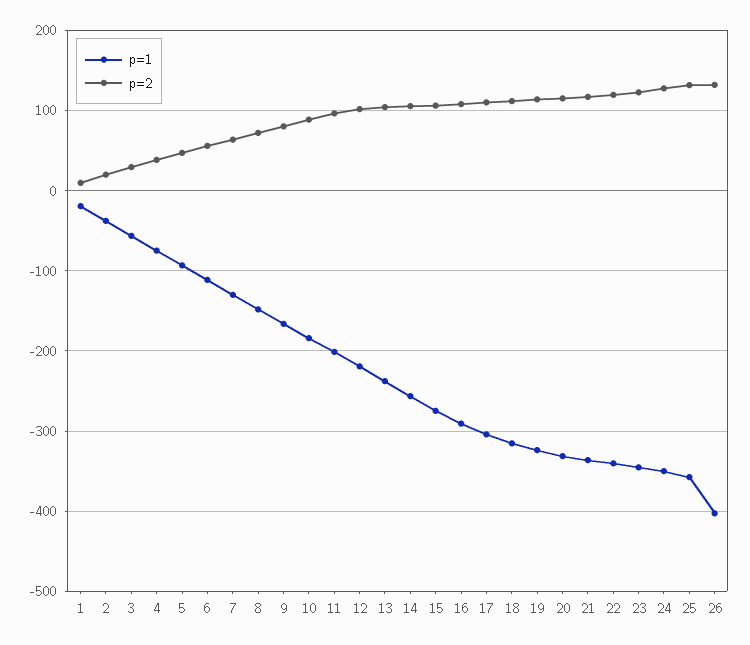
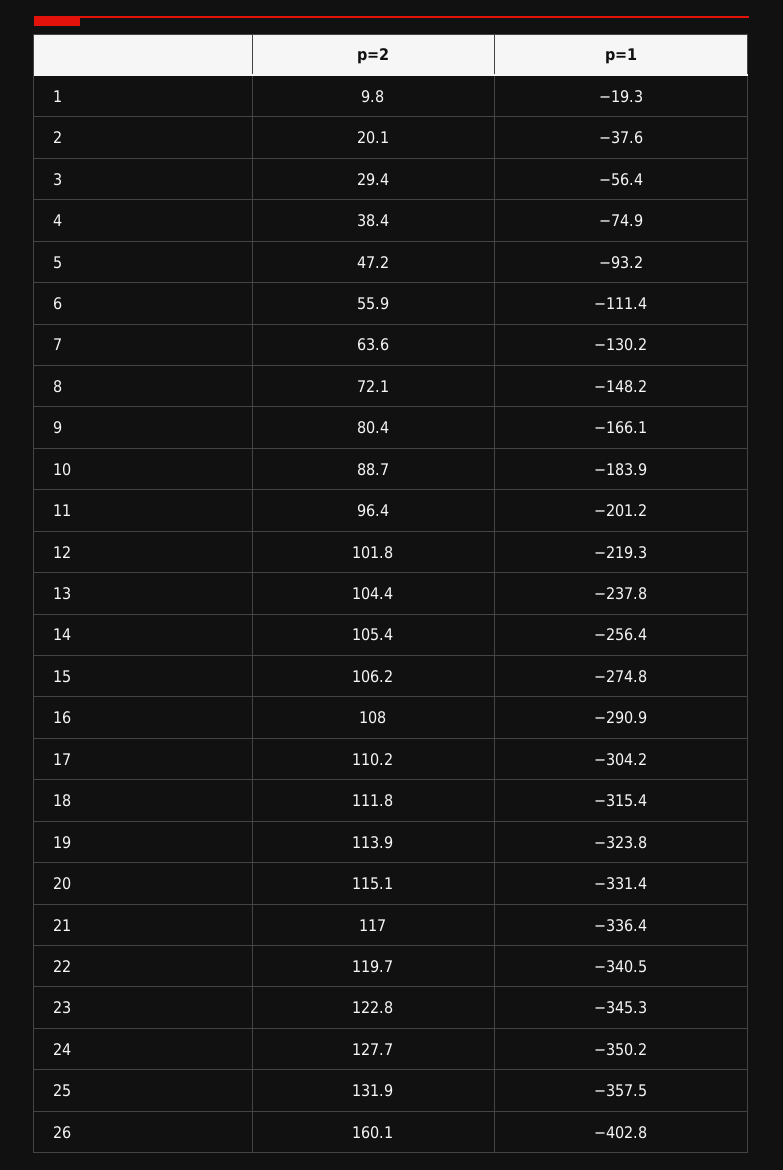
p=2, 26: 130 -> 160.1

